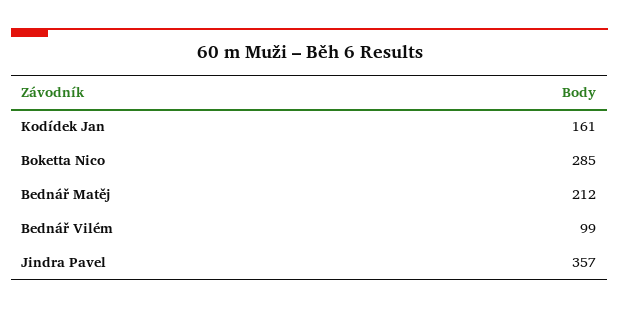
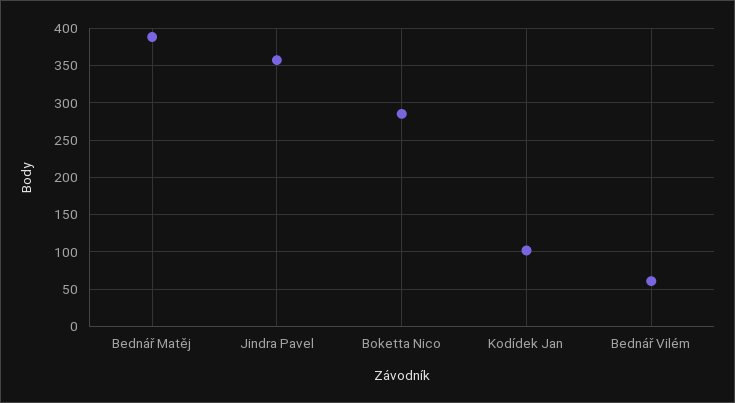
Kodídek Jan: 161 -> 100
Bednář Matěj: 212 -> 390
Bednář Vilém: 99 -> 60

